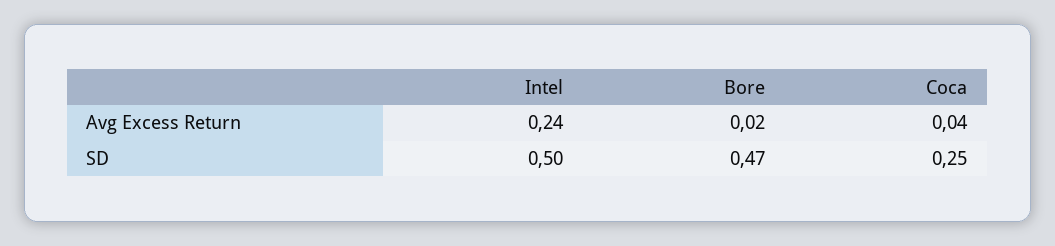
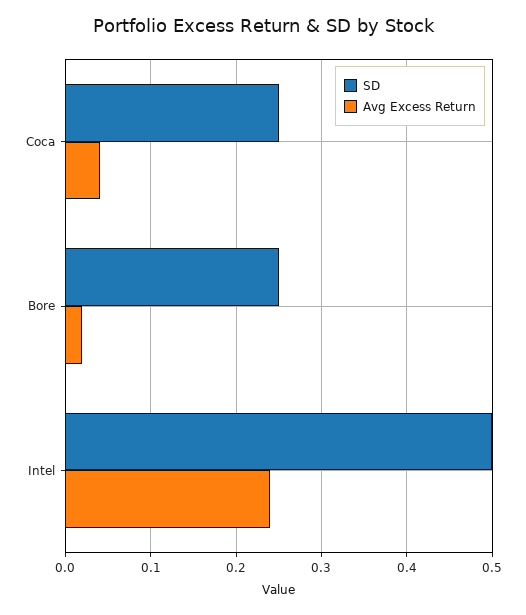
SD, Bore: 0.47 -> 0.25

